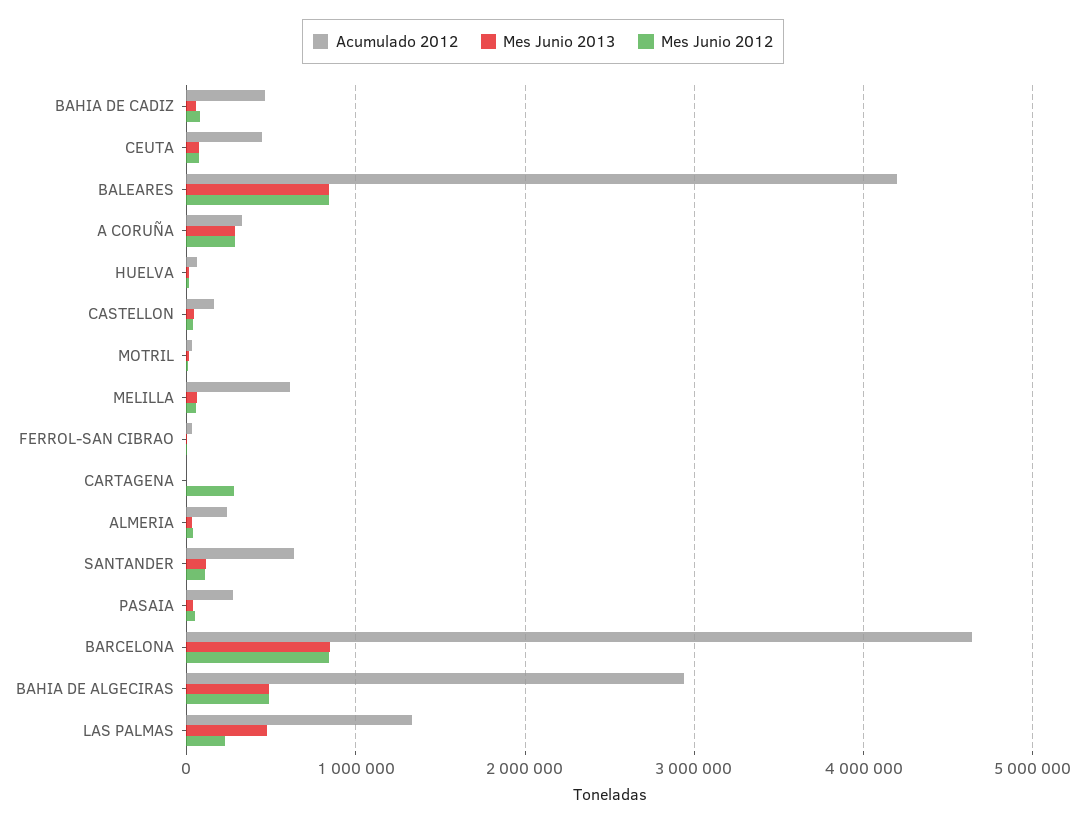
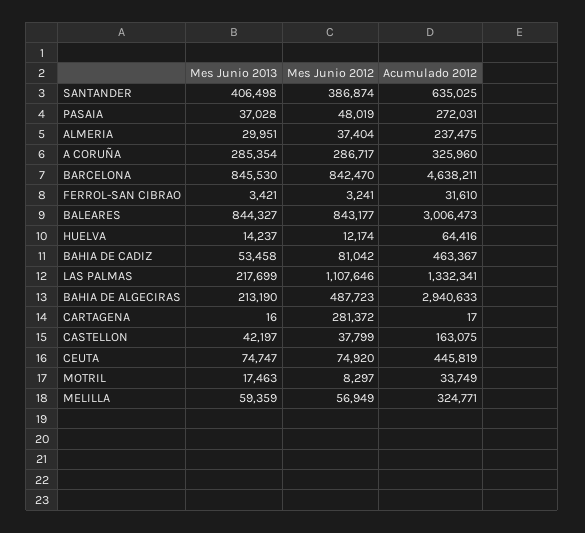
Acumulado 2012, BALEARES: 4200000 -> 3006473
Acumulado 2012, MELILLA: 600000 -> 324771
Mes Junio 2013, SANTANDER: 100000 -> 406498
Mes Junio 2012, SANTANDER: 100000 -> 386874
Mes Junio 2013, BAHIA DE ALGECIRAS: 500000 -> 213190
Mes Junio 2013, LAS PALMAS: 500000 -> 217699
Mes Junio 2012, LAS PALMAS: 200000 -> 1107646

